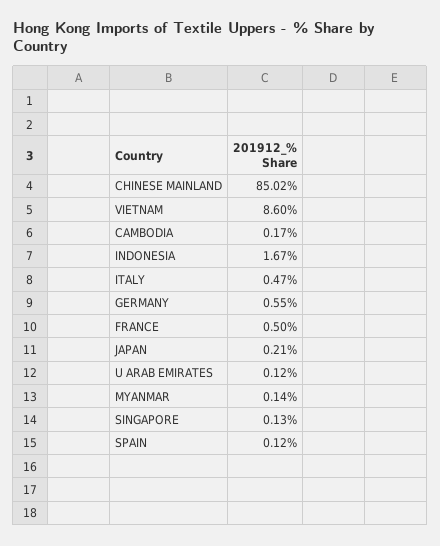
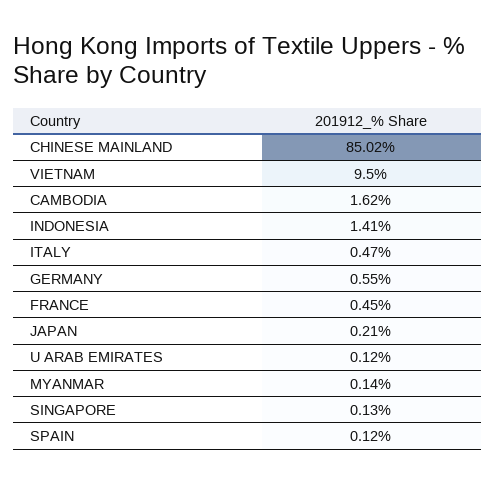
VIETNAM: 8.6 -> 9.5
CAMBODIA: 0.17 -> 1.62
INDONESIA: 1.67 -> 1.41
FRANCE: 0.5 -> 0.45

